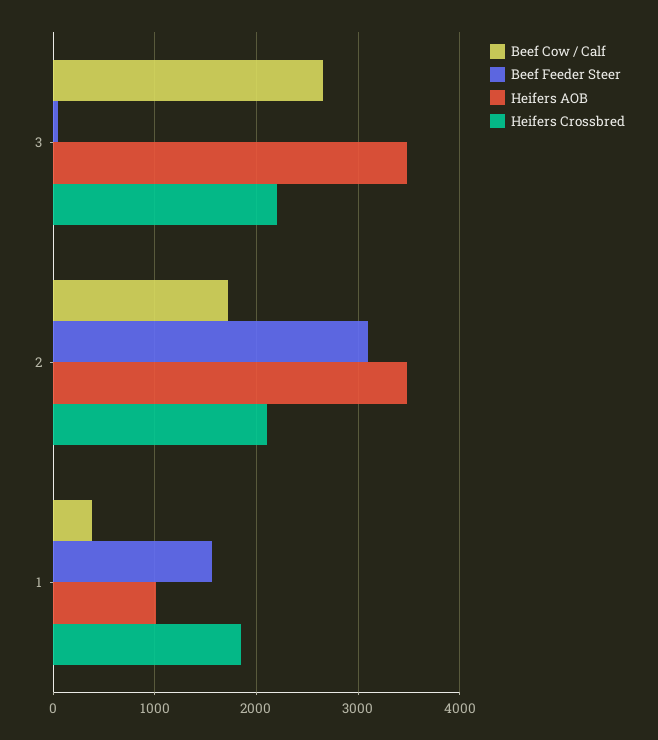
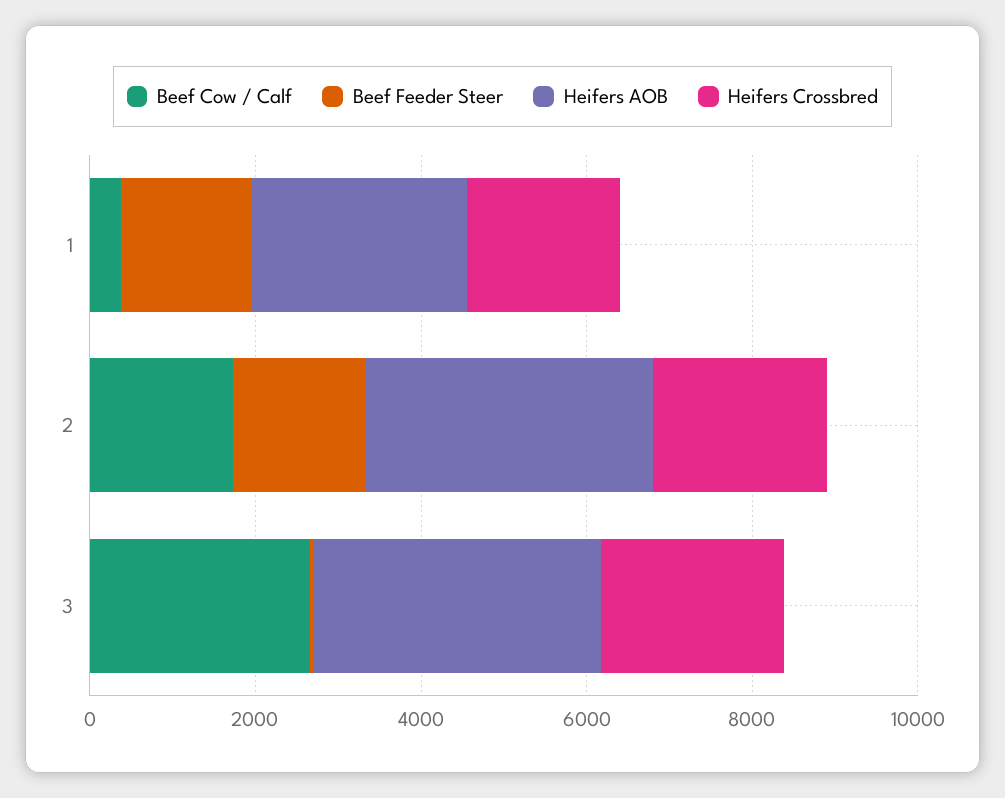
Beef Feeder Steer, 2: 3100 -> 1500
Heifers AOB, 1: 1000 -> 2500

